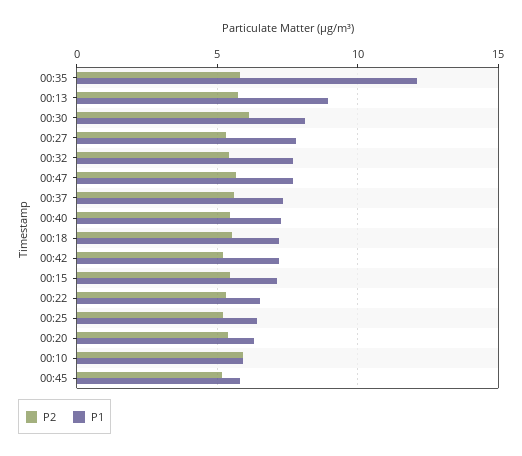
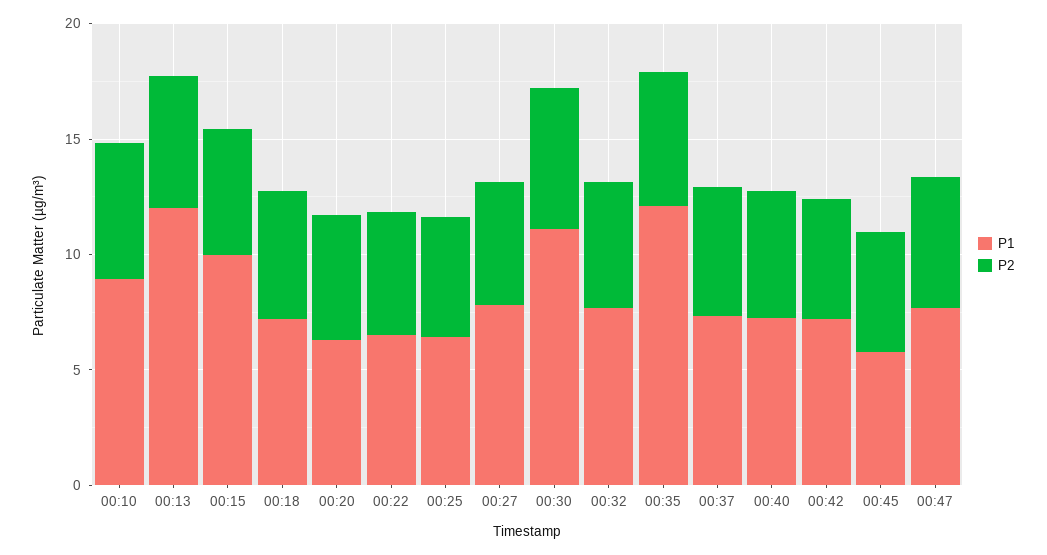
P1, 00:13: 9 -> 12
P1, 00:30: 8 -> 11
P1, 00:15: 7 -> 10
P1, 00:10: 6 -> 9

